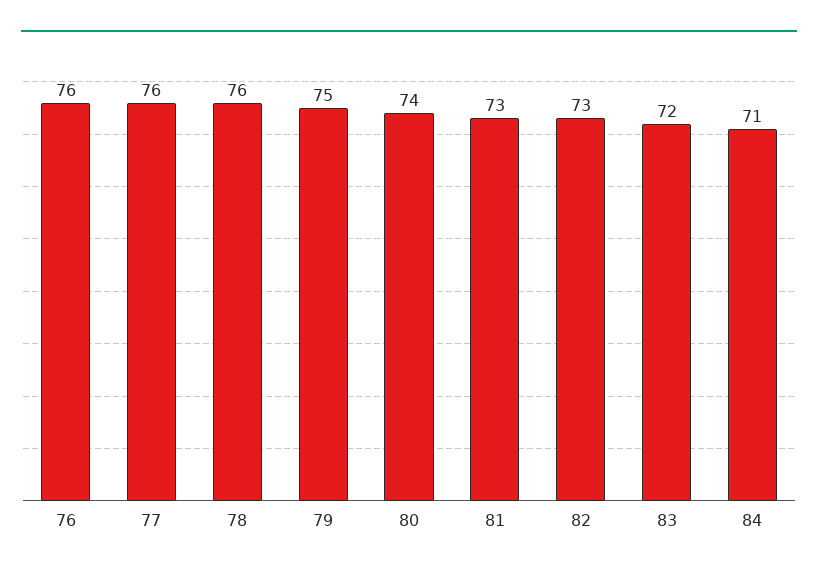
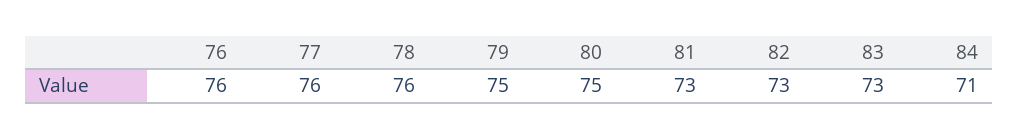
80: 74 -> 75
83: 72 -> 73

